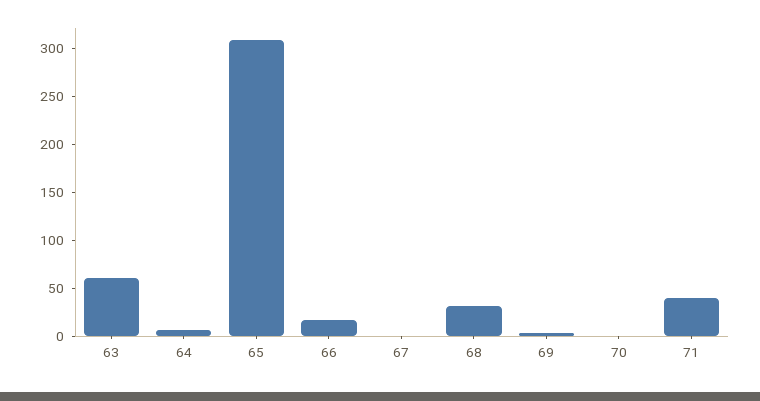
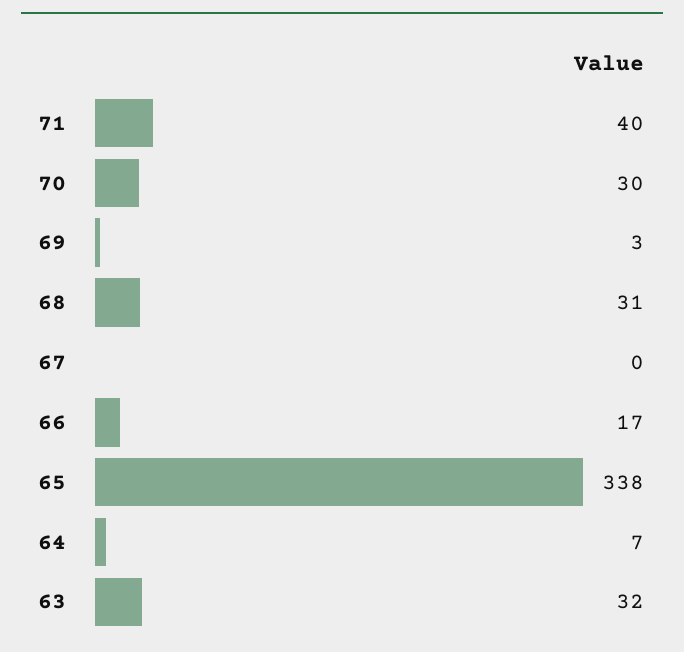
63: 60 -> 32
65: 310 -> 338
70: 0 -> 30

